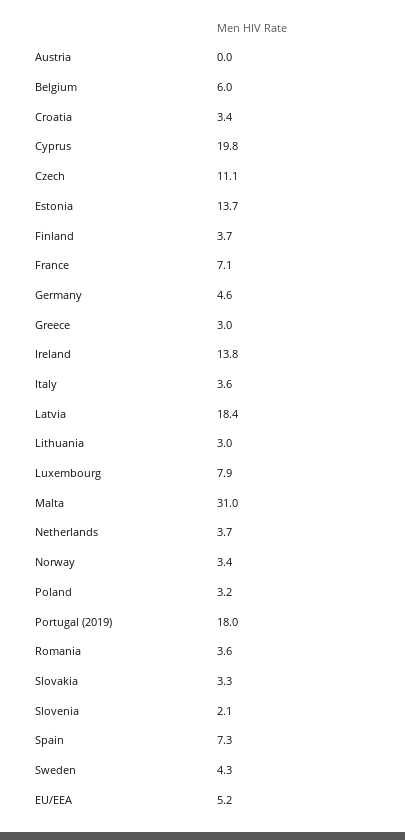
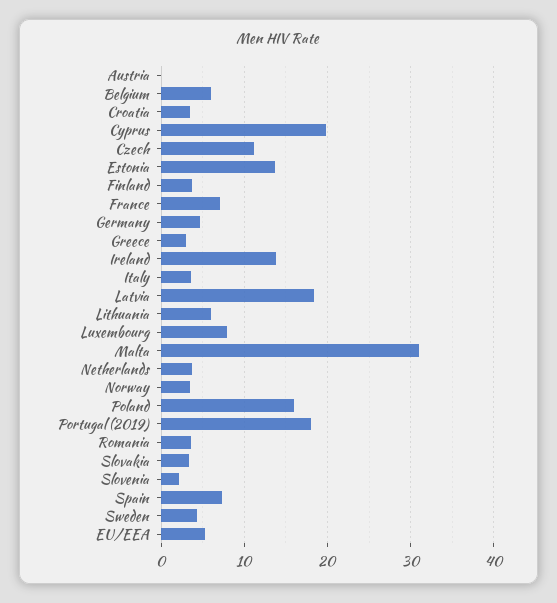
Lithuania: 3 -> 6
Poland: 3.2 -> 16

